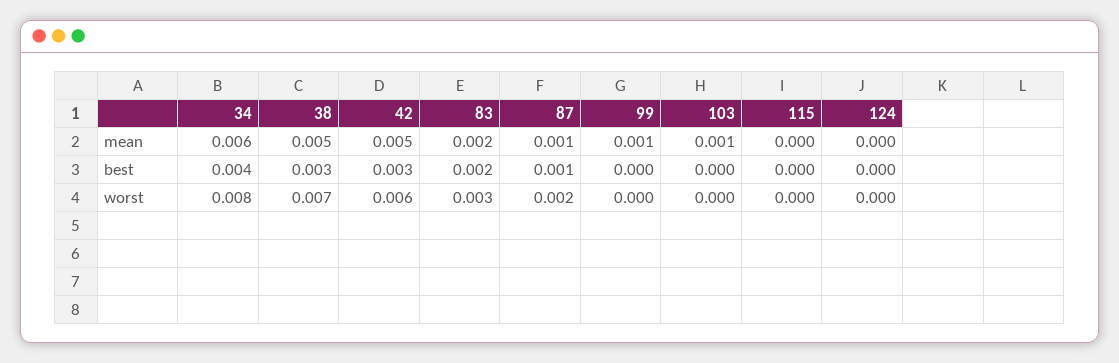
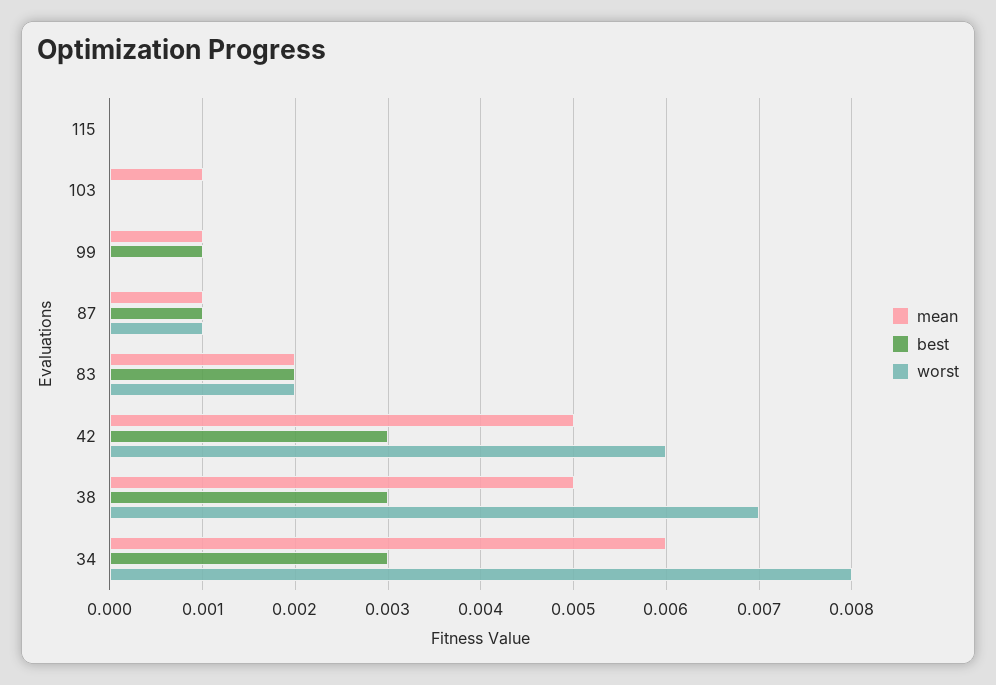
mean, 124: 0 -> none
best, 34: 0.004 -> 0.003
best, 99: 0 -> 0.001
best, 124: 0 -> none
worst, 83: 0.003 -> 0.002
worst, 87: 0.002 -> 0.001
worst, 124: 0 -> none

